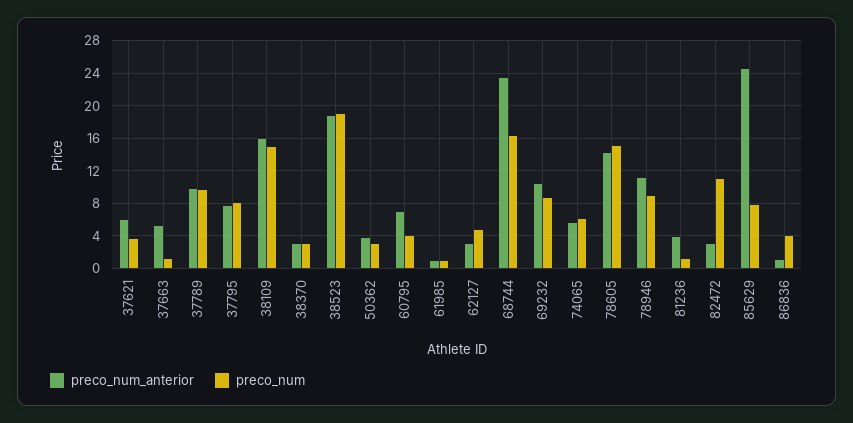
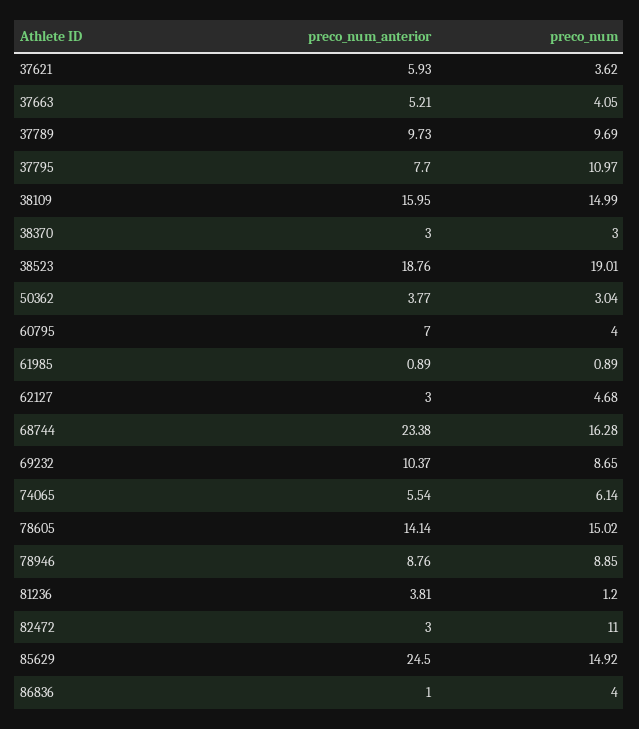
preco_num, 37663: 1 -> 4.05
preco_num, 37795: 8 -> 10.97
preco_num_anterior, 78946: 11 -> 8.76
preco_num, 85629: 8 -> 14.92

